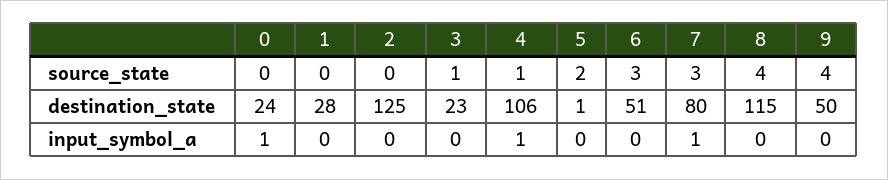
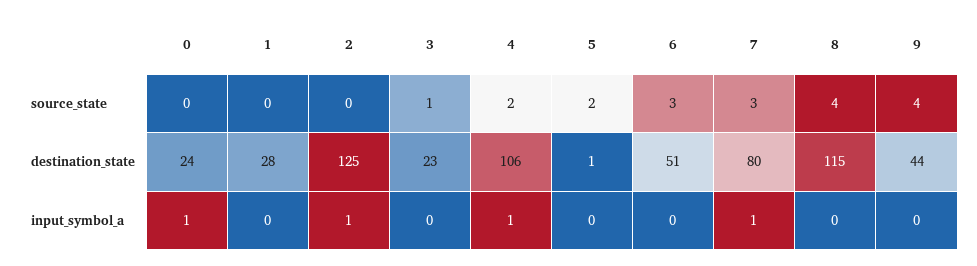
4, source_state: 1 -> 2
9, destination_state: 50 -> 44
2, input_symbol_a: 0 -> 1

